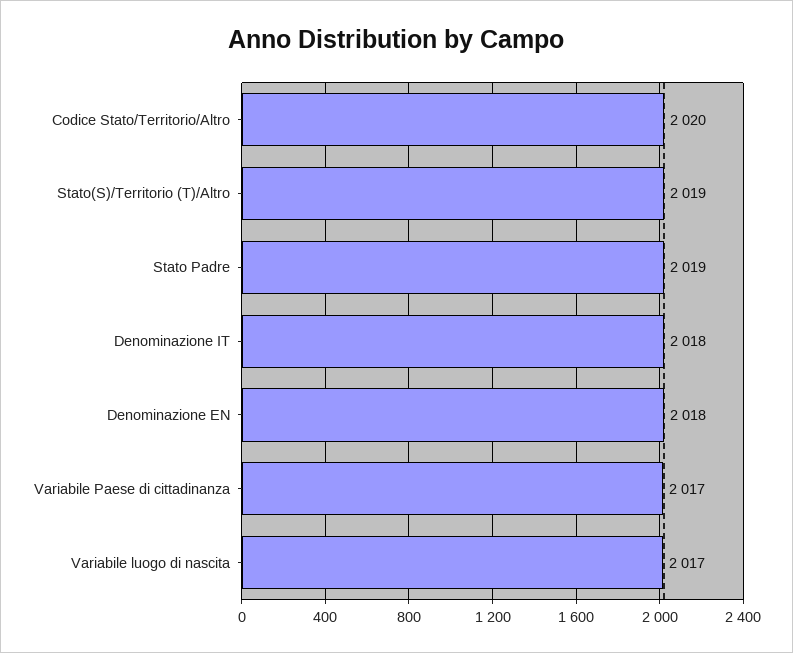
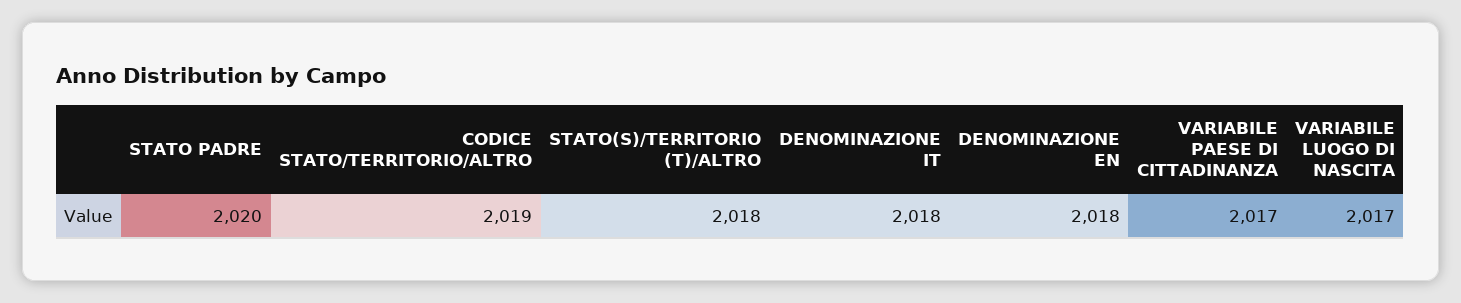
Codice Stato/Territorio/Altro: 2020 -> 2019
Stato(S)/Territorio (T)/Altro: 2019 -> 2018
Stato Padre: 2019 -> 2020

